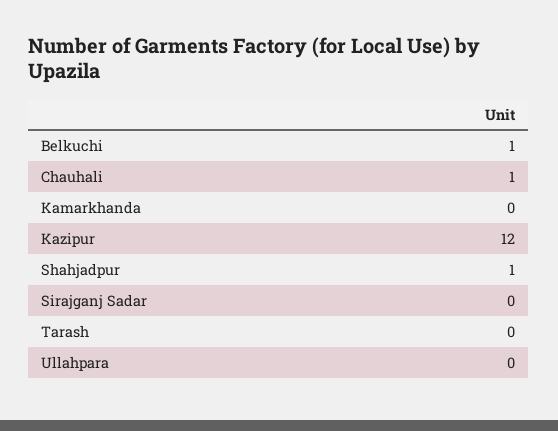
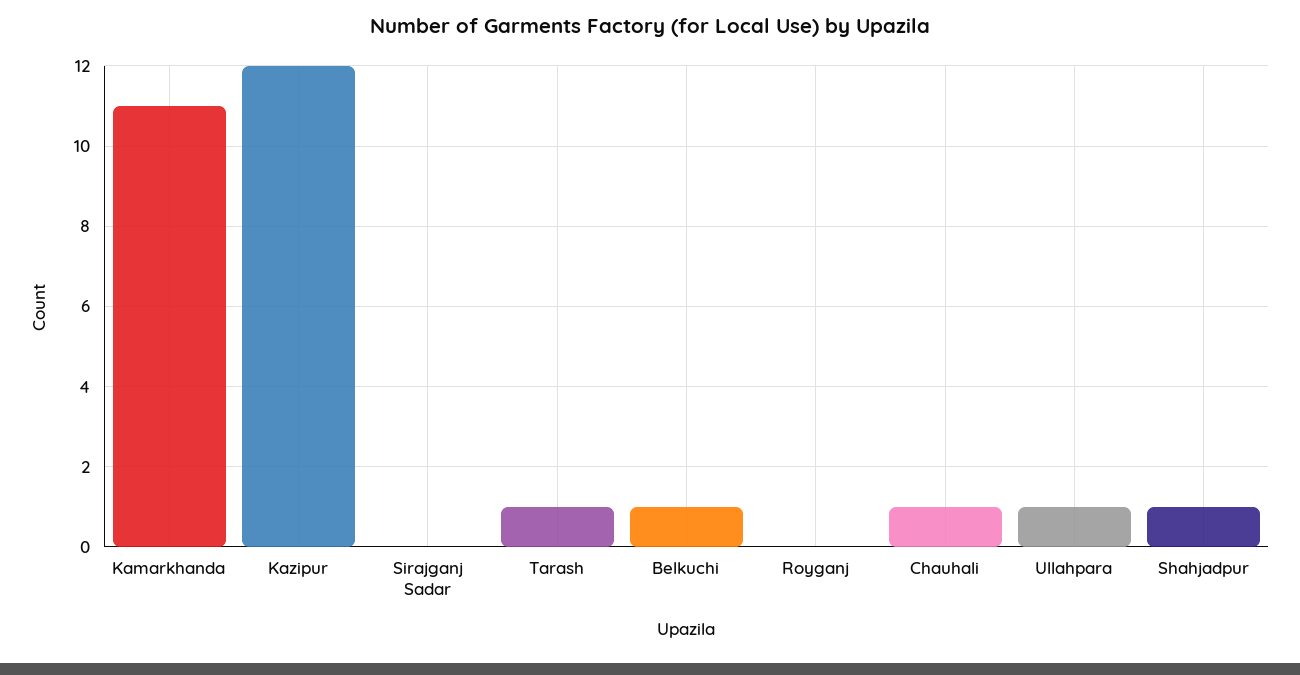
Kamarkhanda: 0 -> 11
Tarash: 0 -> 1
Ullahpara: 0 -> 1
Royganj: none -> 0

